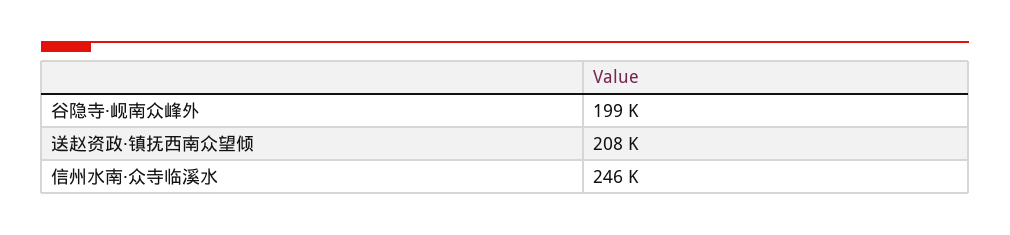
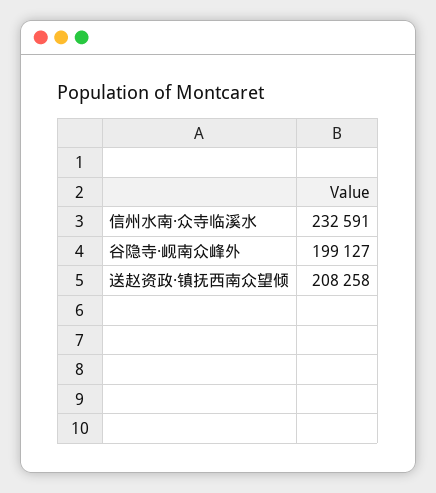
信州水南·众寺临溪水: 246000 -> 232591

